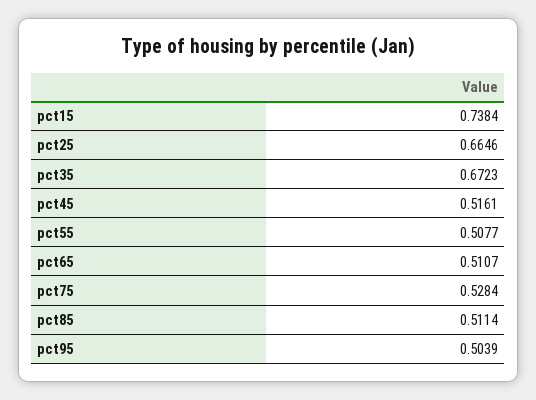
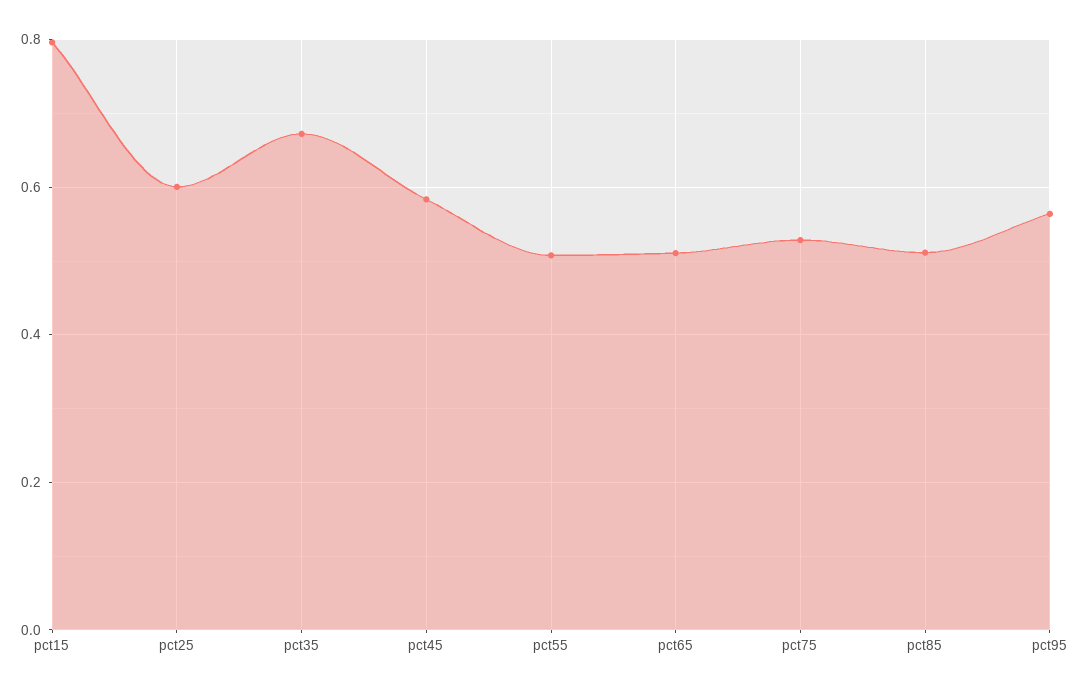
pct15: 0.7384 -> 0.8
pct25: 0.6646 -> 0.6
pct45: 0.5161 -> 0.58
pct95: 0.5039 -> 0.56

